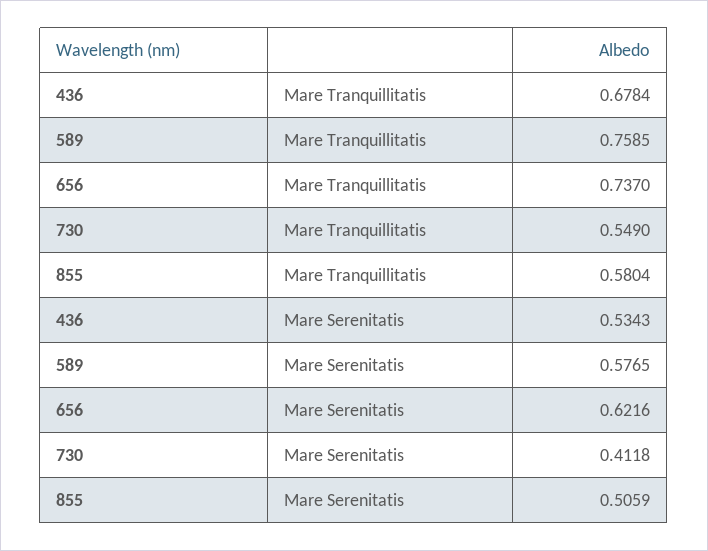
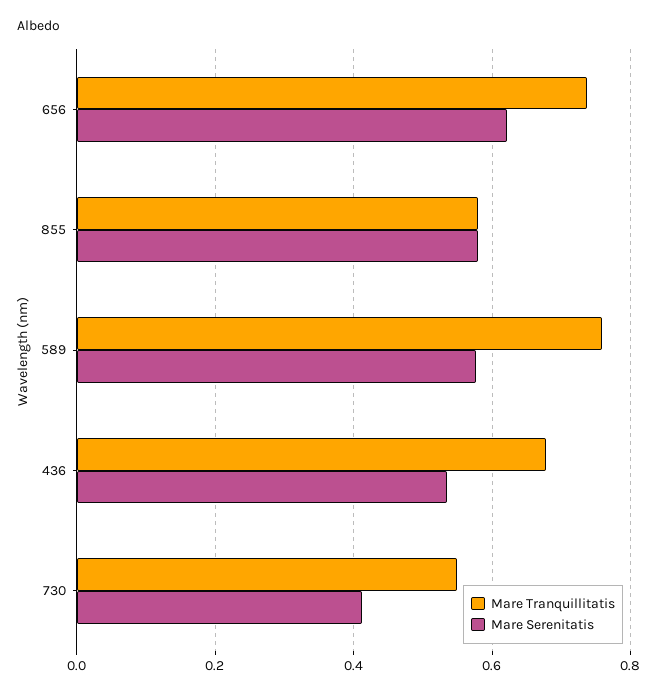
Mare Serenitatis, 855: 0.5059 -> 0.58

